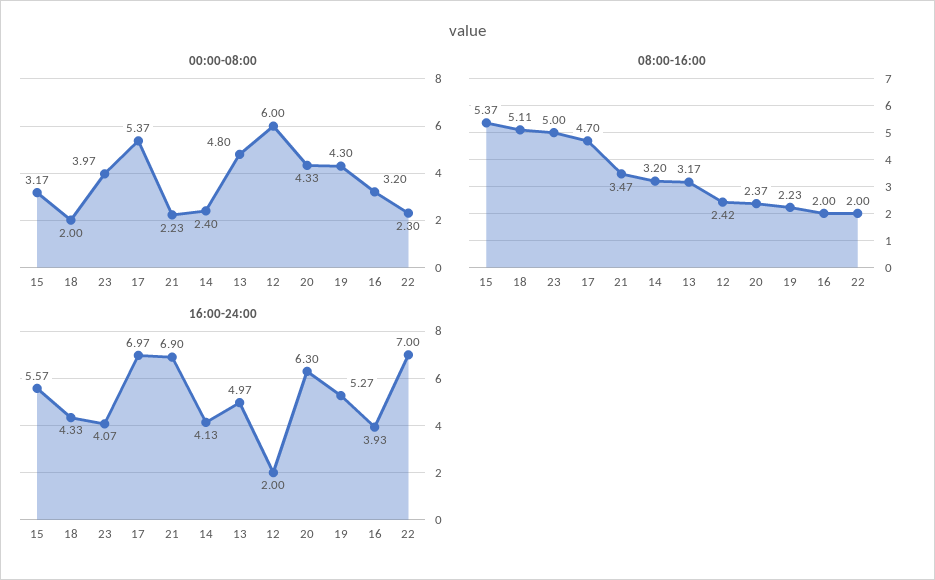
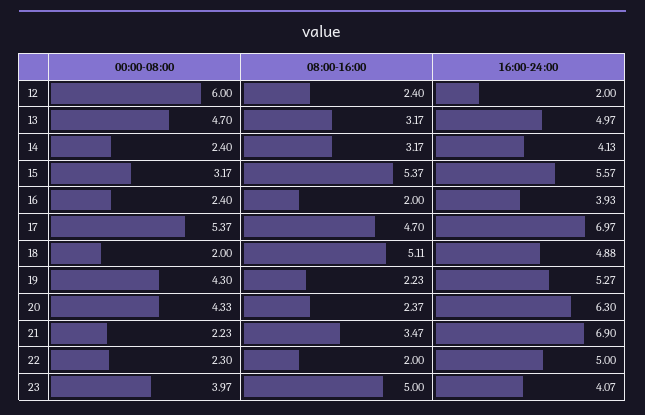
00:00-08:00, 13: 4.8 -> 4.7
00:00-08:00, 16: 3.2 -> 2.4
08:00-16:00, 14: 3.2 -> 3.17
08:00-16:00, 12: 2.42 -> 2.4
16:00-24:00, 18: 4.33 -> 4.88
16:00-24:00, 22: 7 -> 5

